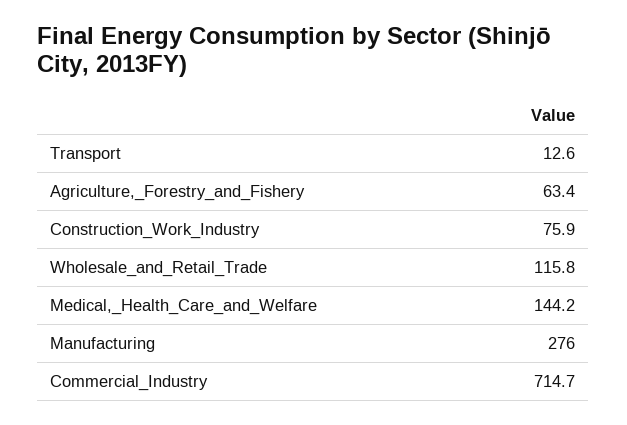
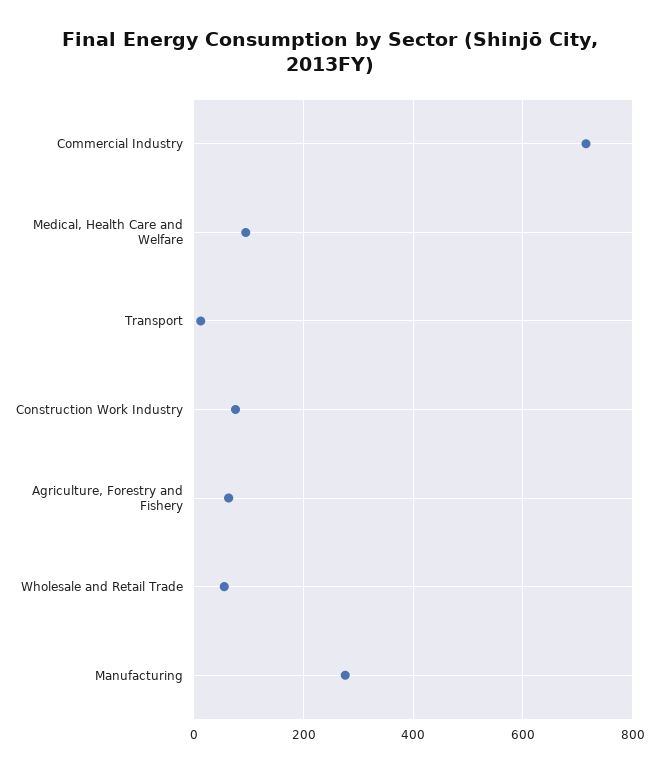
Wholesale_and_Retail_Trade: 115.8 -> 60
Medical,_Health_Care_and_Welfare: 144.2 -> 100

